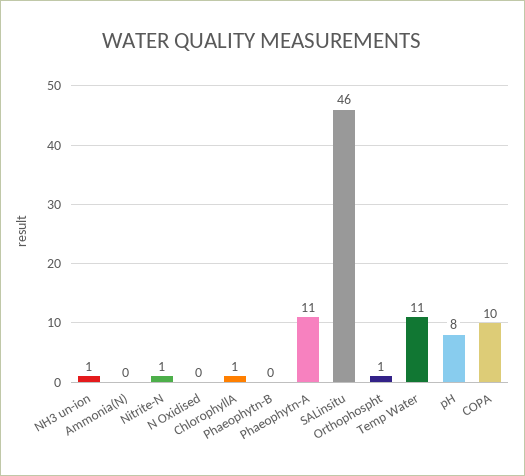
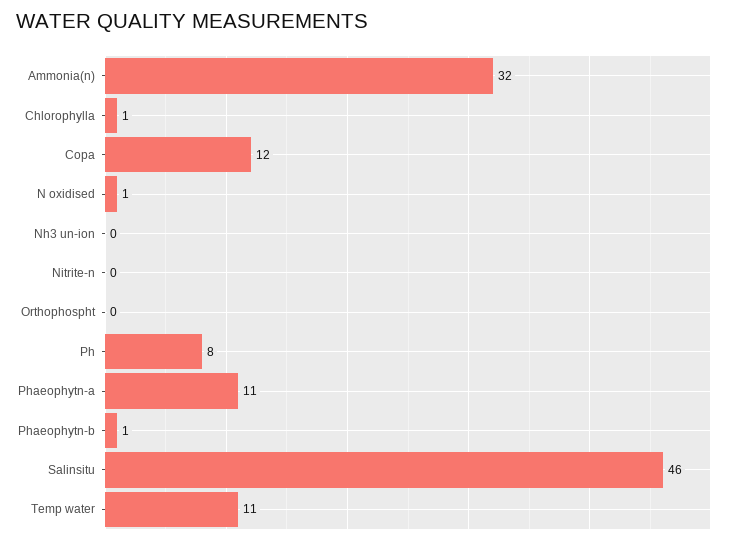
NH3 un-ion: 1 -> 0
Ammonia(N): 0 -> 32
Nitrite-N: 1 -> 0
N Oxidised: 0 -> 1
Phaeophytn-B: 0 -> 1
Orthophospht: 1 -> 0
COPA: 10 -> 12

